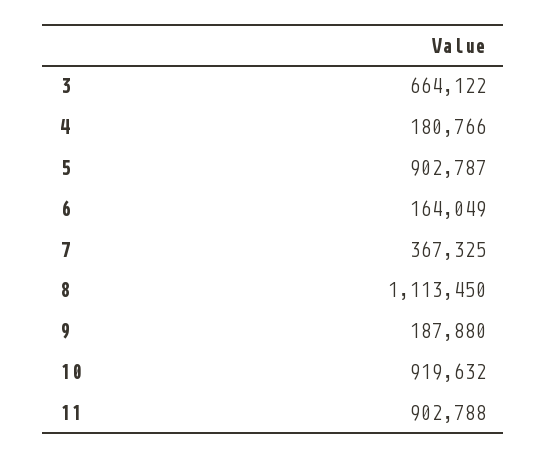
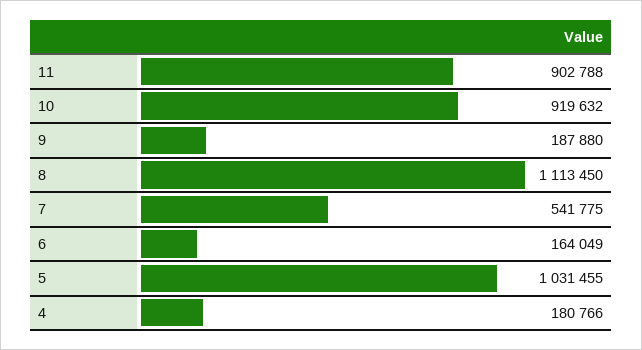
3: 664122 -> none
5: 902787 -> 1031455
7: 367325 -> 541775

